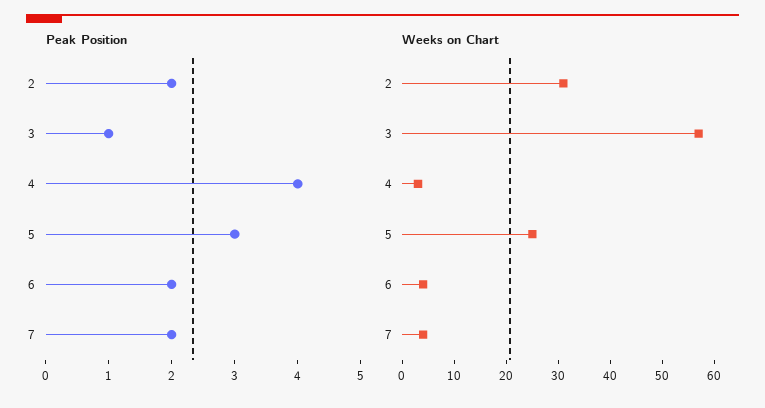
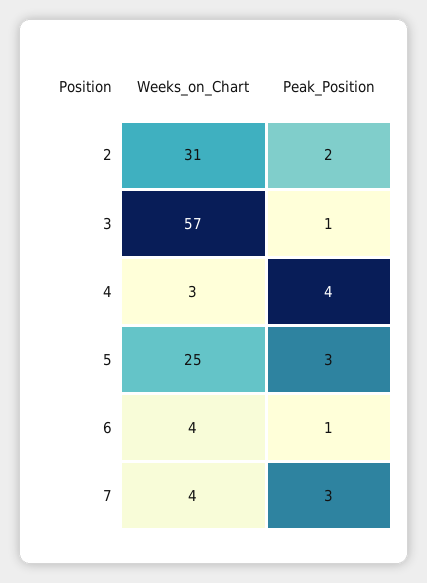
Peak Position, 6: 2 -> 1
Peak Position, 7: 2 -> 3

